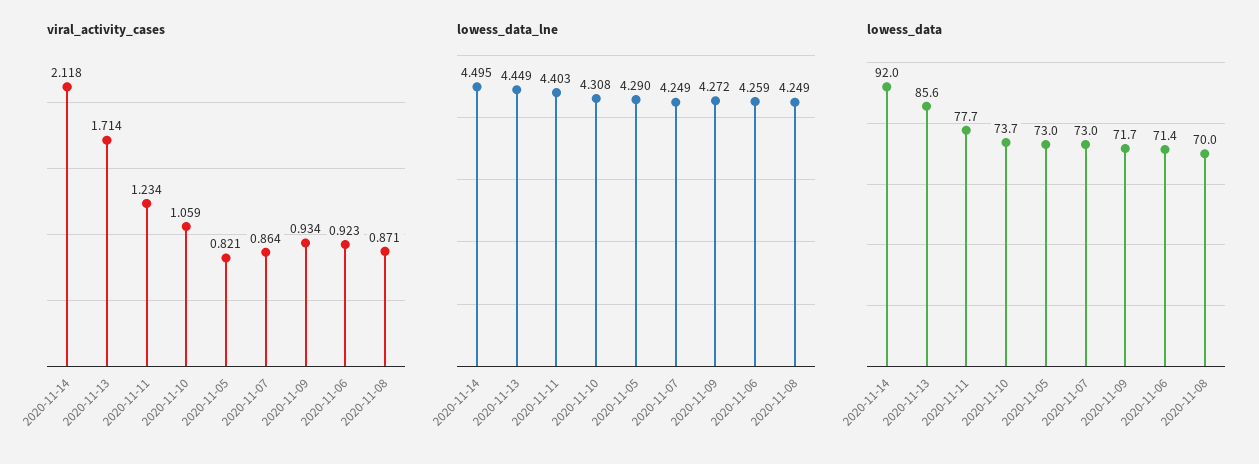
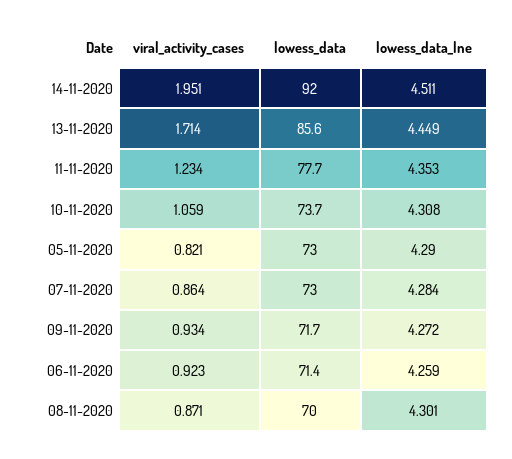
viral_activity_cases, 2020-11-14: 2.118 -> 1.951
lowess_data_lne, 2020-11-14: 4.495 -> 4.511
lowess_data_lne, 2020-11-11: 4.403 -> 4.353
lowess_data_lne, 2020-11-07: 4.249 -> 4.284
lowess_data_lne, 2020-11-08: 4.249 -> 4.301

